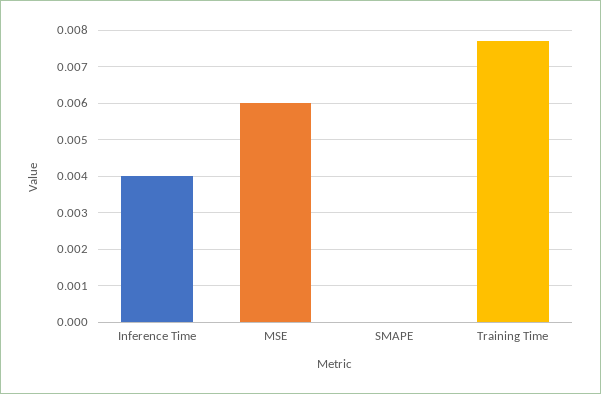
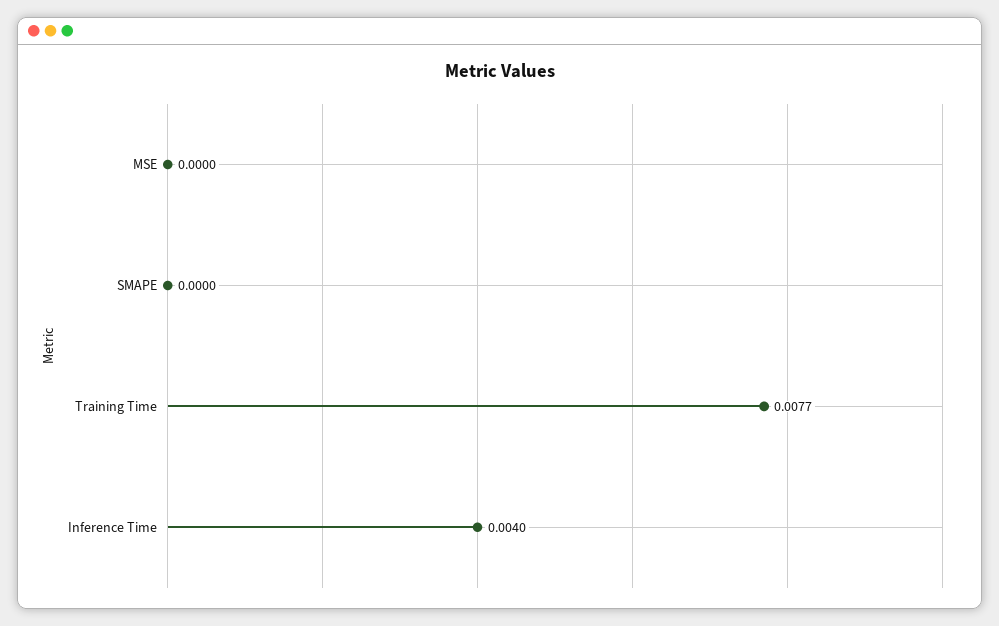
MSE: 0.006 -> 0

